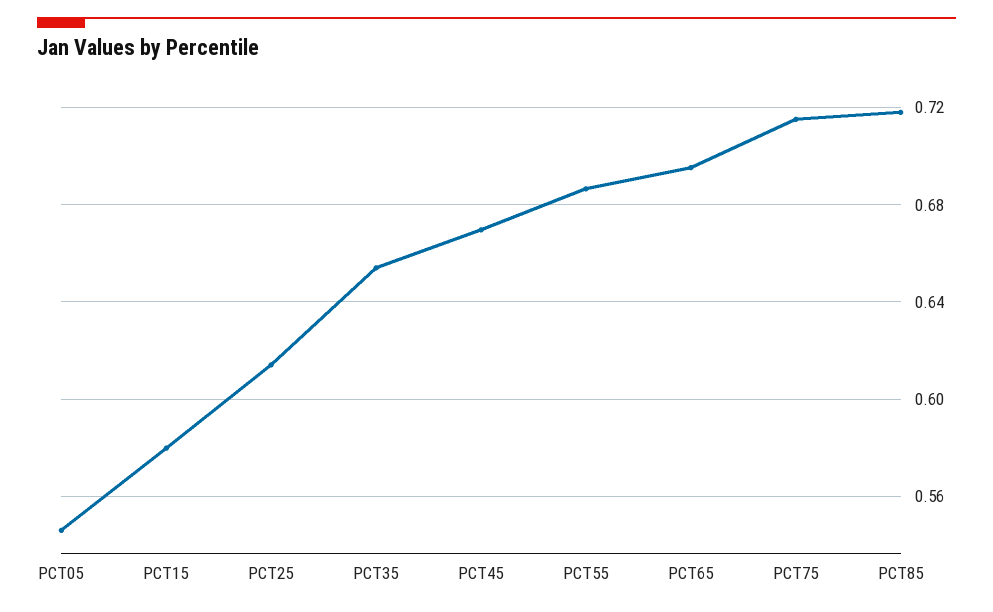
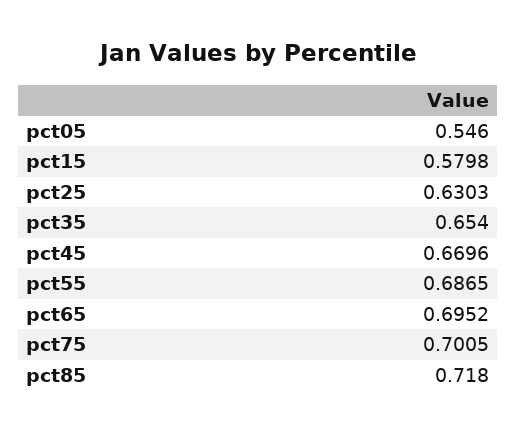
PCT25: 0.615 -> 0.6303
PCT75: 0.715 -> 0.7005

